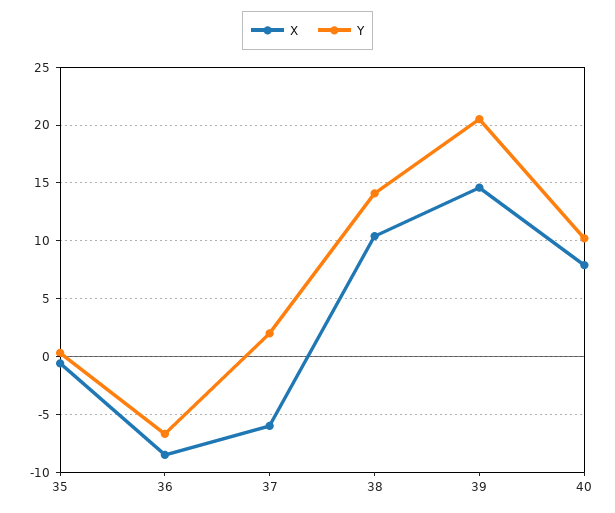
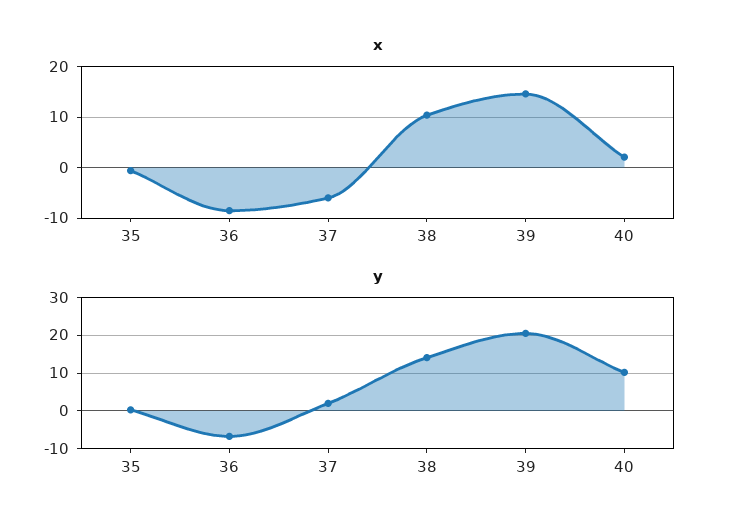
X, 40: 8 -> 2

